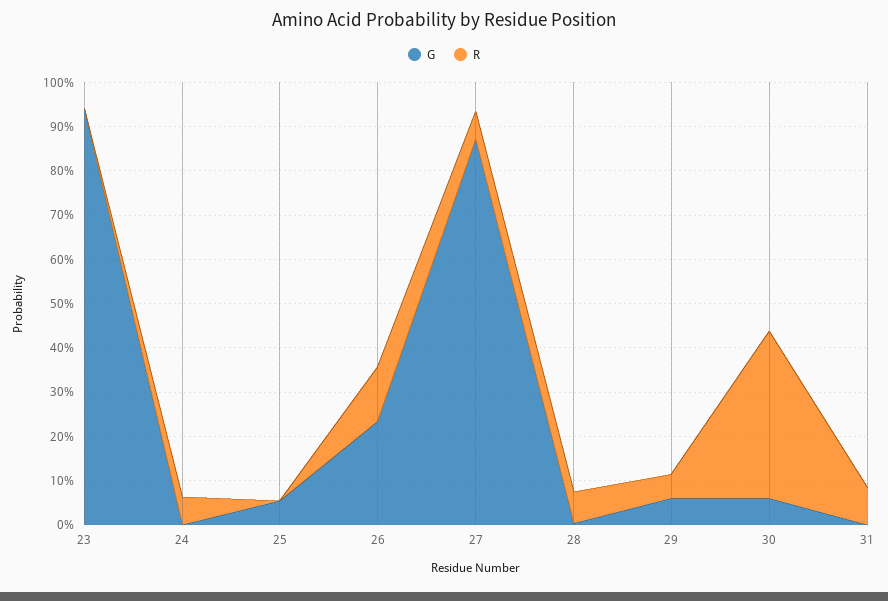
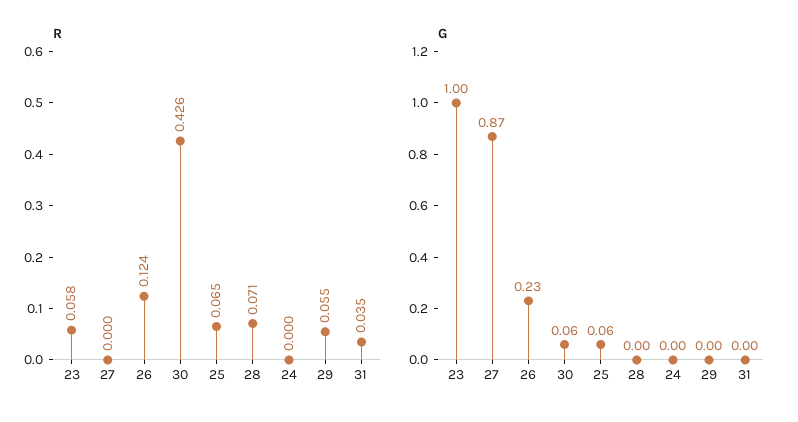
G, 23: 0.94 -> 1
R, 23: 0 -> 0.058
R, 24: 0.06 -> 0
R, 25: 0 -> 0.065
R, 27: 0.06 -> 0
G, 29: 0.06 -> 0
R, 30: 0.38 -> 0.426
R, 31: 0.08 -> 0.035

